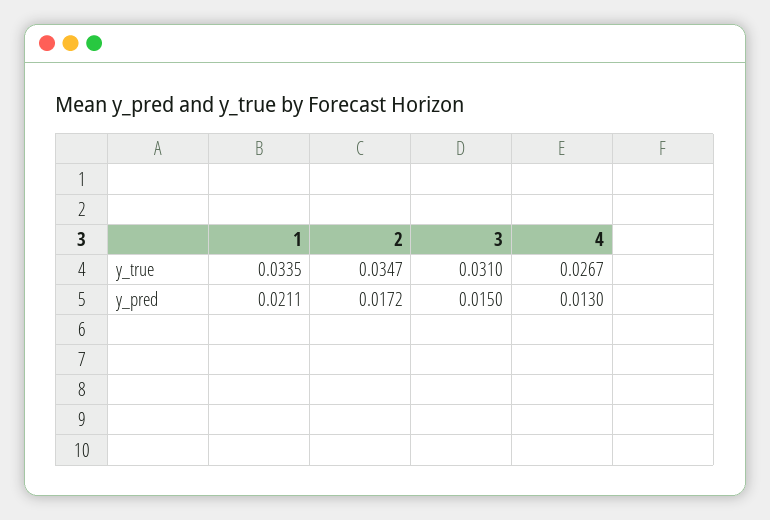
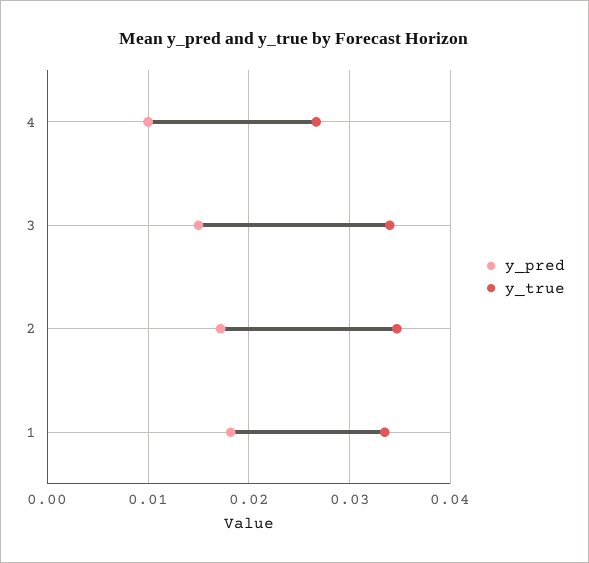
y_true, 3: 0.031 -> 0.034
y_pred, 1: 0.0211 -> 0.018
y_pred, 4: 0.013 -> 0.01

